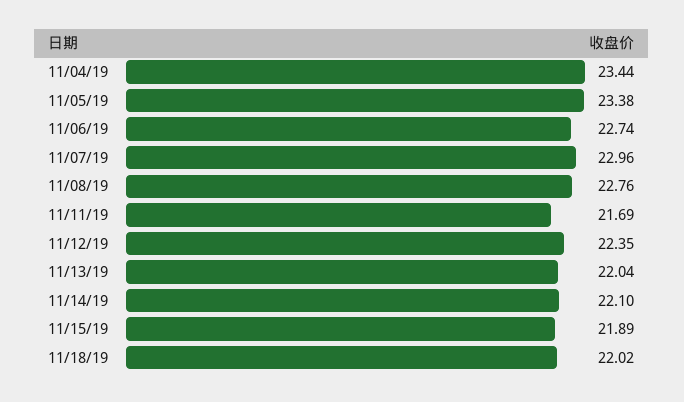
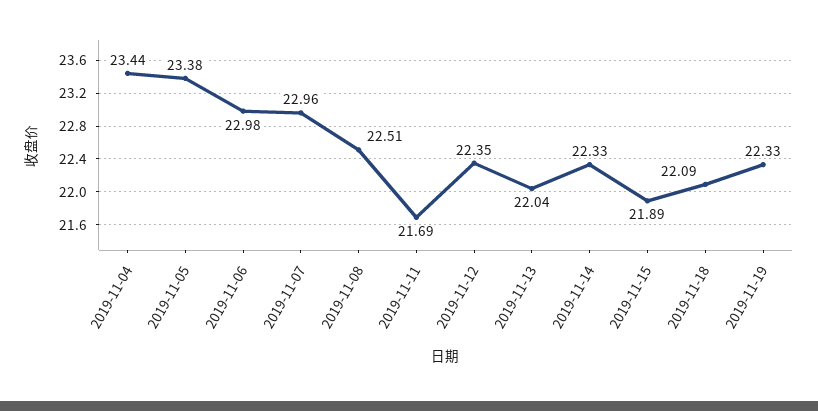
11/06/19: 22.74 -> 22.98
11/08/19: 22.76 -> 22.51
11/14/19: 22.1 -> 22.33
11/18/19: 22.02 -> 22.09
2019-11-19: none -> 22.33

